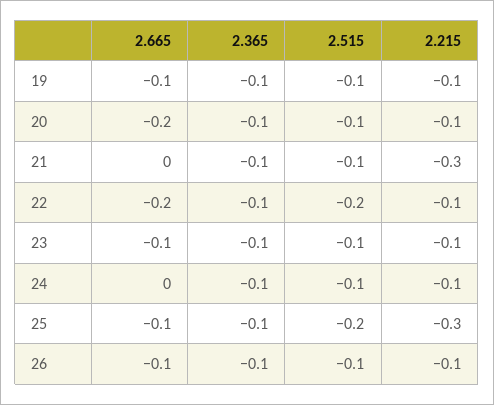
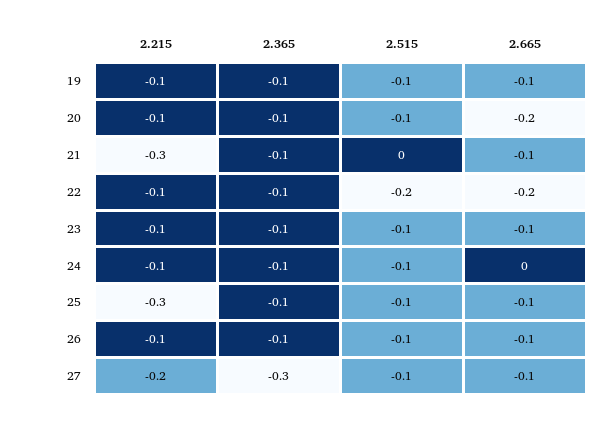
2.665, 21: 0 -> -0.1
2.515, 21: -0.1 -> 0
2.515, 25: -0.2 -> -0.1
2.215, 27: none -> -0.2
2.365, 27: none -> -0.3
2.515, 27: none -> -0.1
2.665, 27: none -> -0.1

